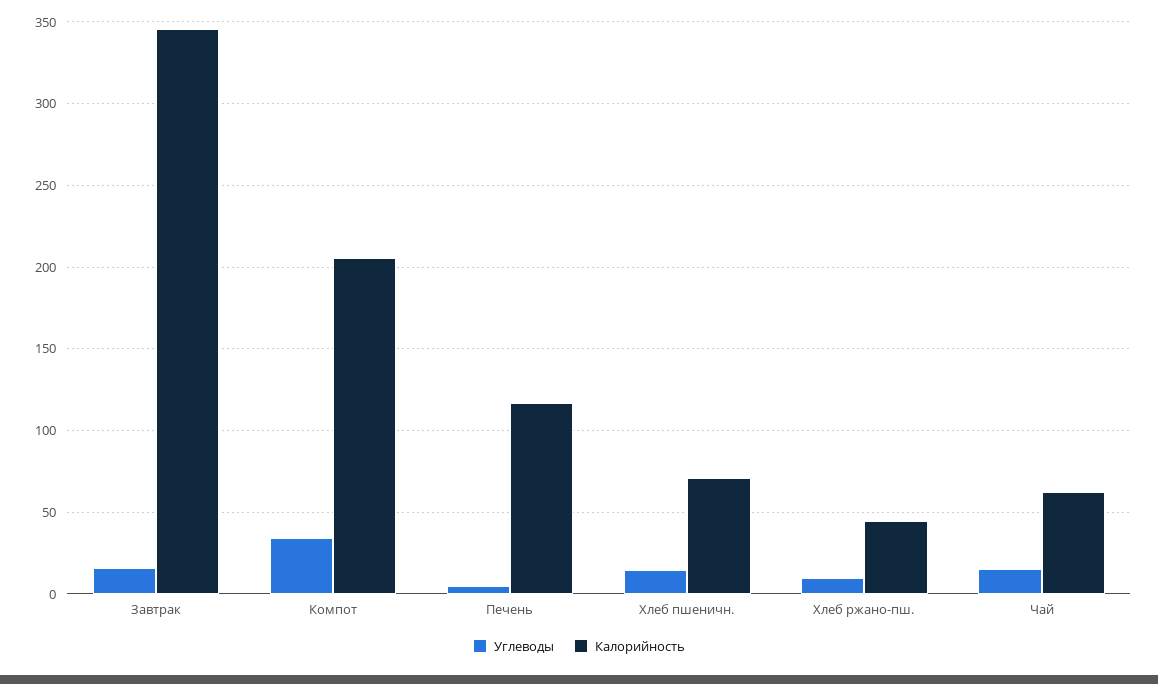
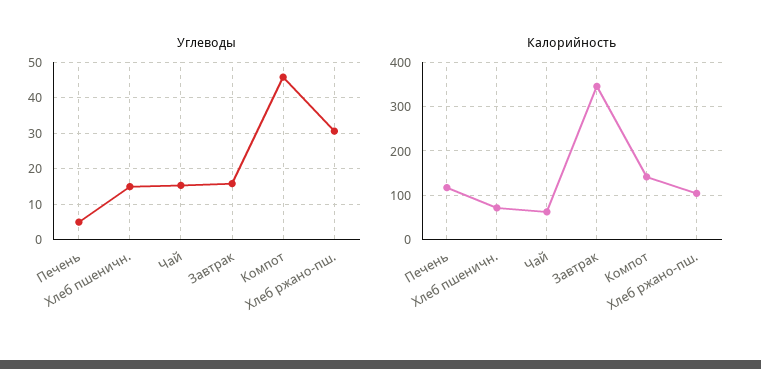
Углеводы, Компот: 35 -> 46
Калорийность, Компот: 205 -> 140
Углеводы, Хлеб ржано-пш.: 10 -> 30
Калорийность, Хлеб ржано-пш.: 45 -> 100

